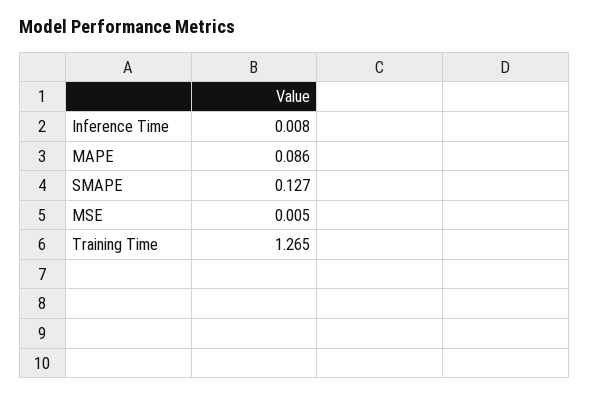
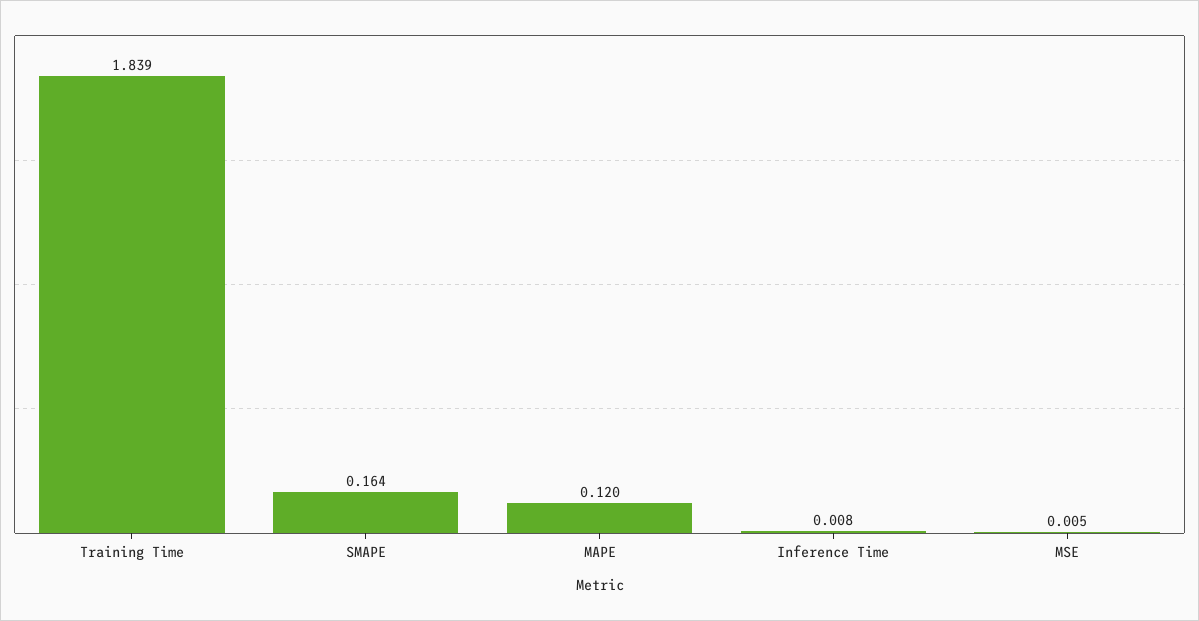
MAPE: 0.086 -> 0.12
SMAPE: 0.127 -> 0.164
Training Time: 1.265 -> 1.839

